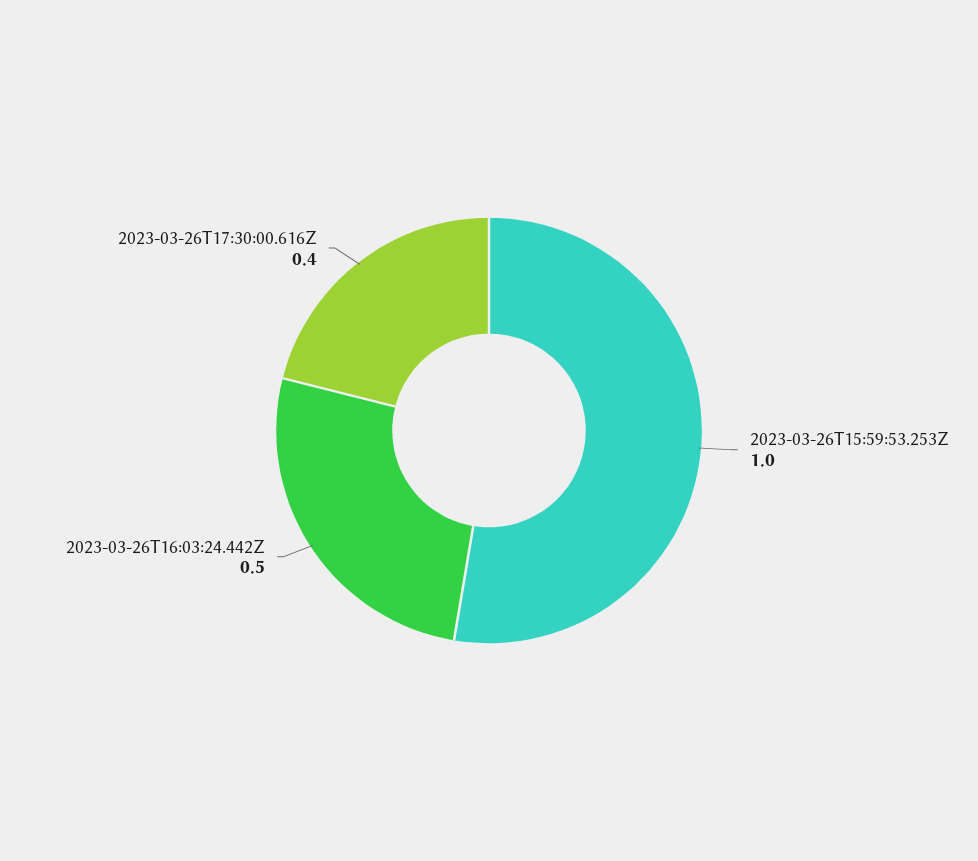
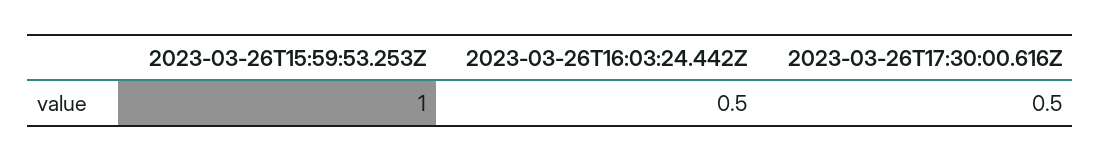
2023-03-26T17:30:00.616Z: 0.4 -> 0.5

